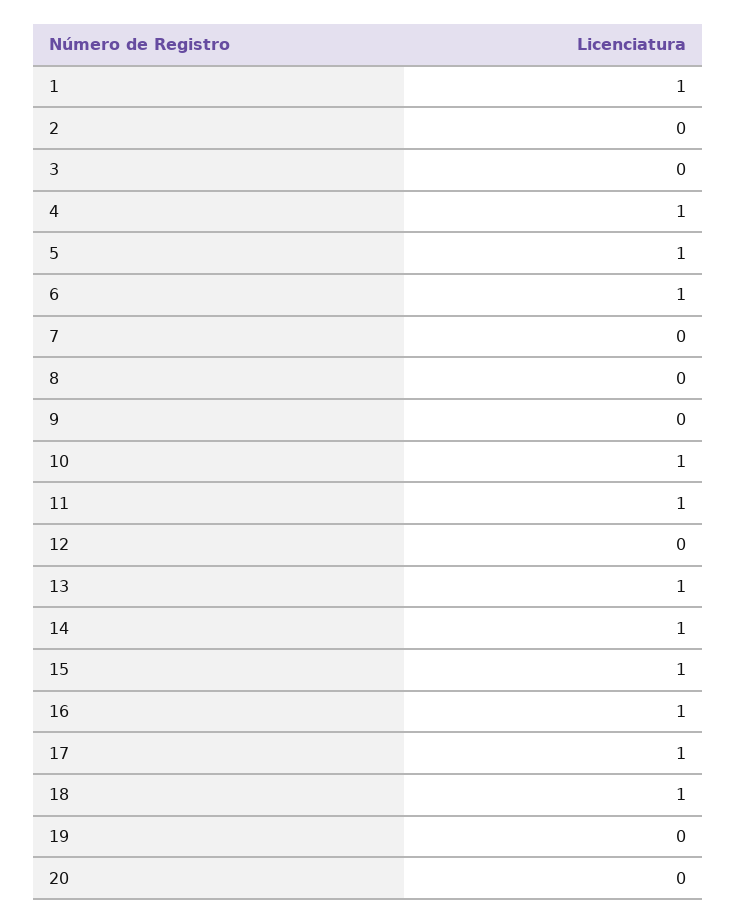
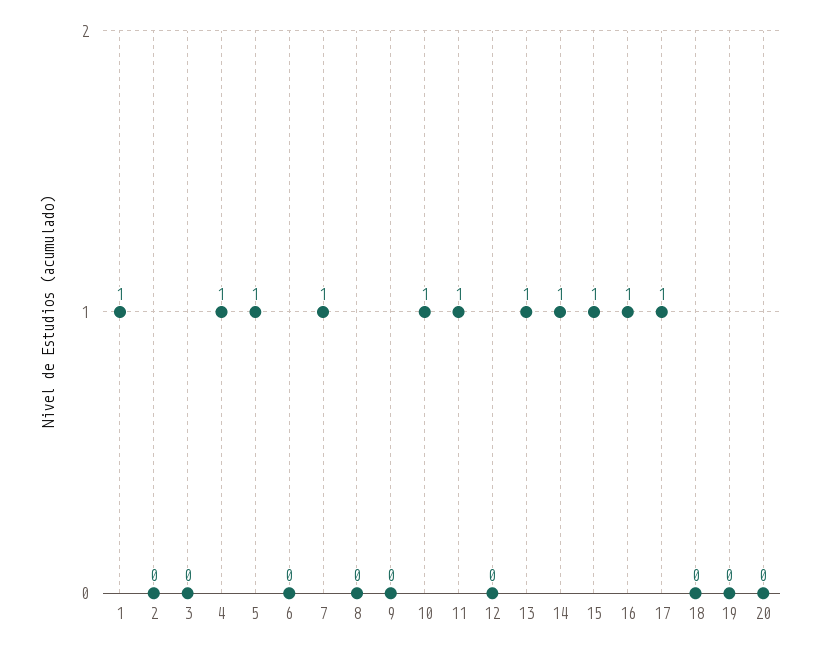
6: 1 -> 0
7: 0 -> 1
18: 1 -> 0

